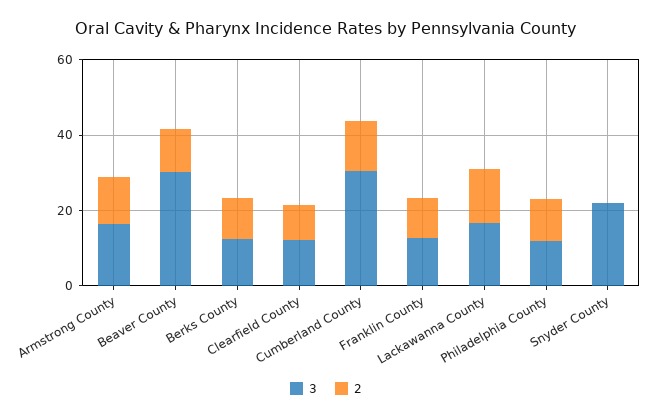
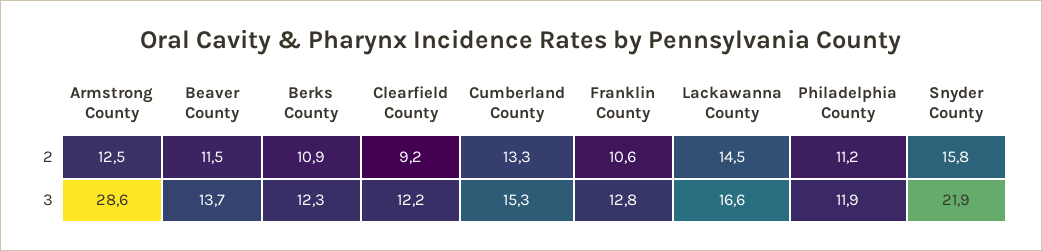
3, Armstrong County: 15 -> 28.6
3, Beaver County: 30 -> 13.7
3, Cumberland County: 30 -> 15.3
2, Snyder County: 0 -> 15.8

